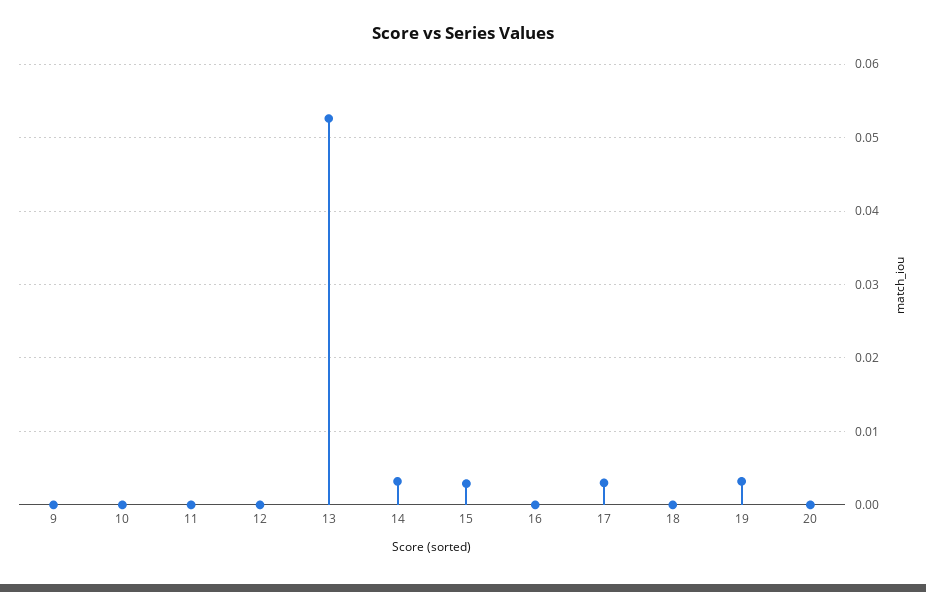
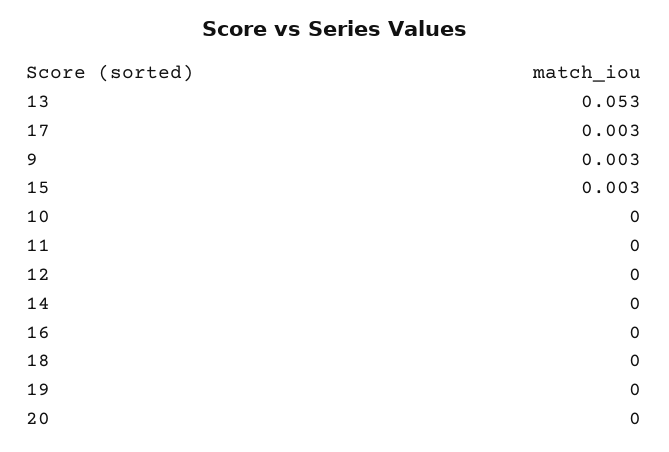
9: 0 -> 0.003
14: 0.003 -> 0
19: 0.003 -> 0

